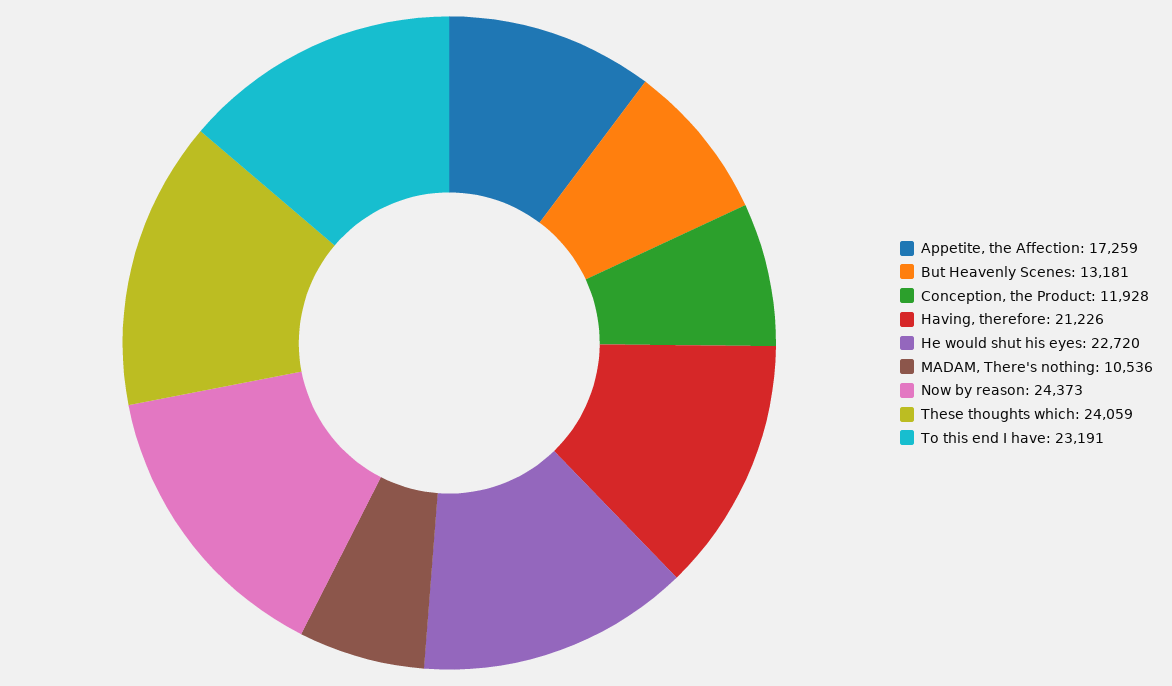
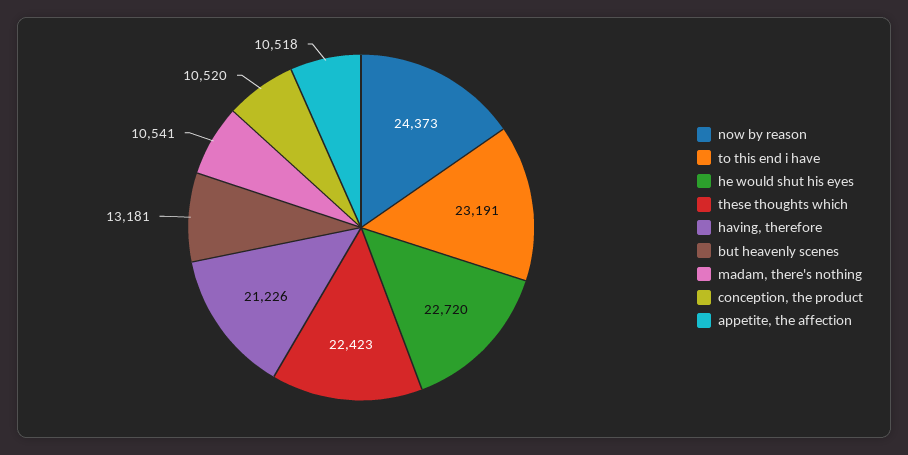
Appetite, the Affection: 17259 -> 10518
Conception, the Product: 11928 -> 10520
MADAM, There's nothing: 10536 -> 10541
These thoughts which: 24059 -> 22423

